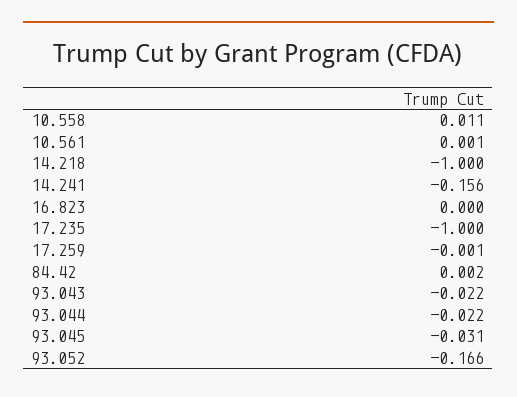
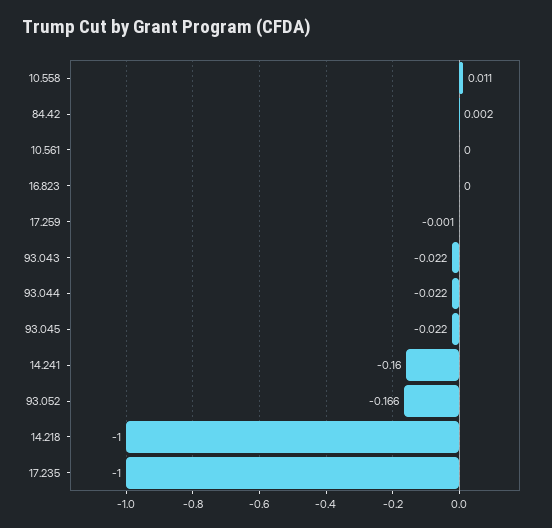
10.561: 0.001 -> 0
14.241: -0.156 -> -0.16
93.045: -0.031 -> -0.022

